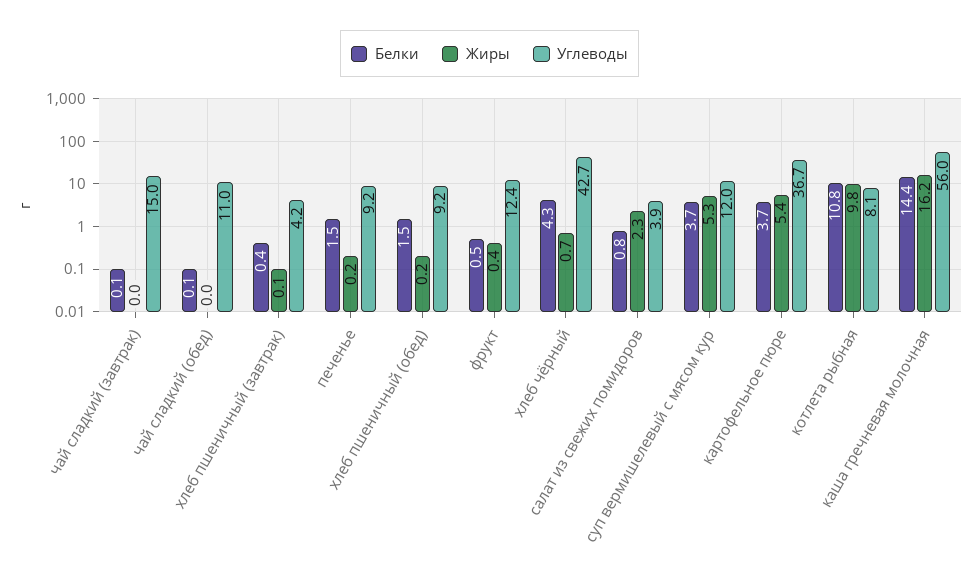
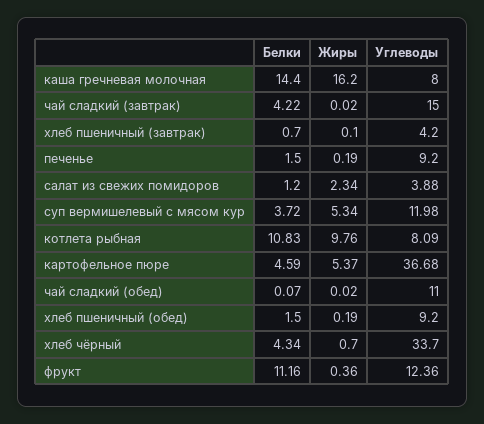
Белки, чай сладкий (завтрак): 0.1 -> 4.22
Белки, хлеб пшеничный (завтрак): 0.4 -> 0.7
Белки, фрукт: 0.5 -> 11.16
Углеводы, хлеб чёрный: 42.7 -> 33.7
Белки, салат из свежих помидоров: 0.8 -> 1.2
Белки, картофельное пюре: 3.7 -> 4.59
Углеводы, каша гречневая молочная: 56 -> 8

